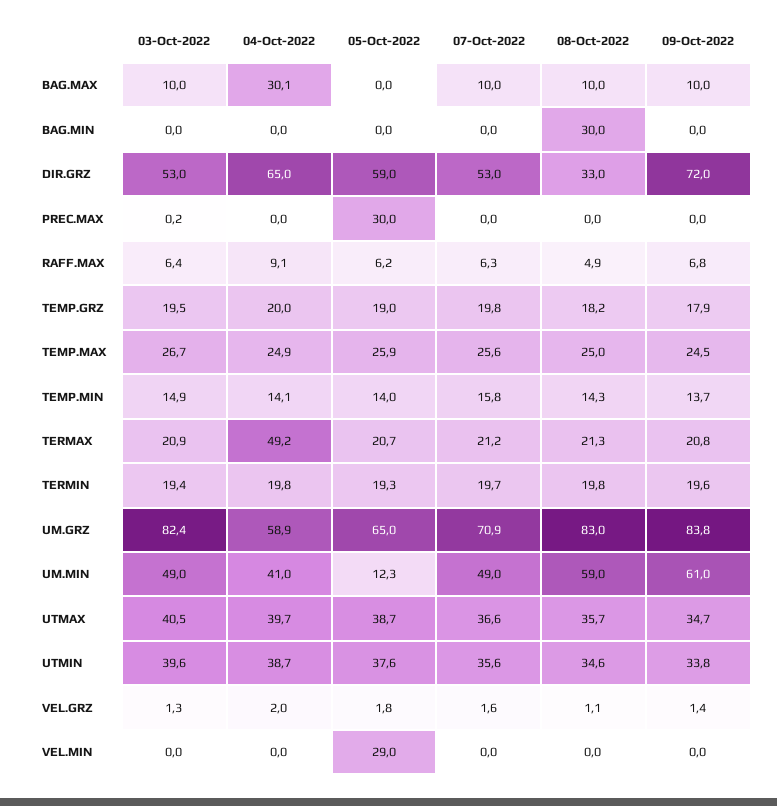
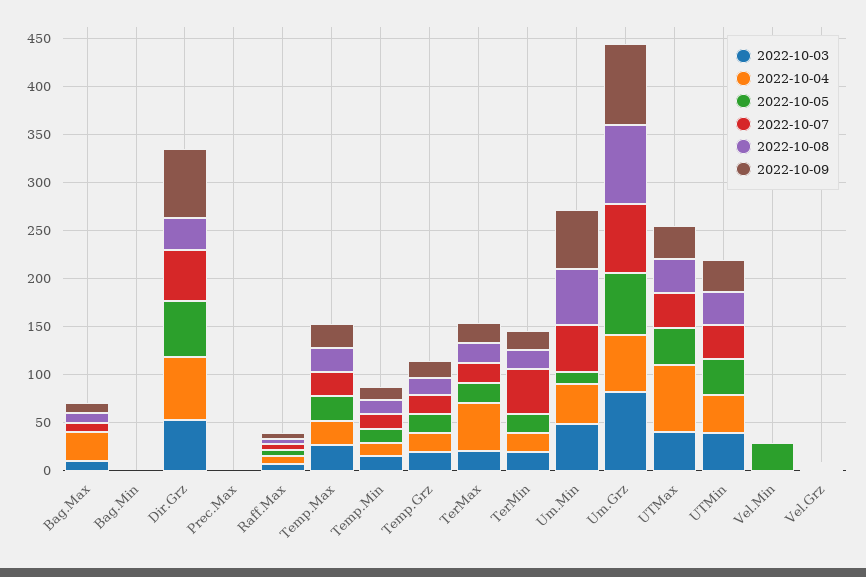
08-Oct-2022, BAG.MIN: 30 -> 0
05-Oct-2022, PREC.MAX: 30 -> 0
07-Oct-2022, TERMIN: 19.7 -> 50
04-Oct-2022, UTMAX: 39.7 -> 70

